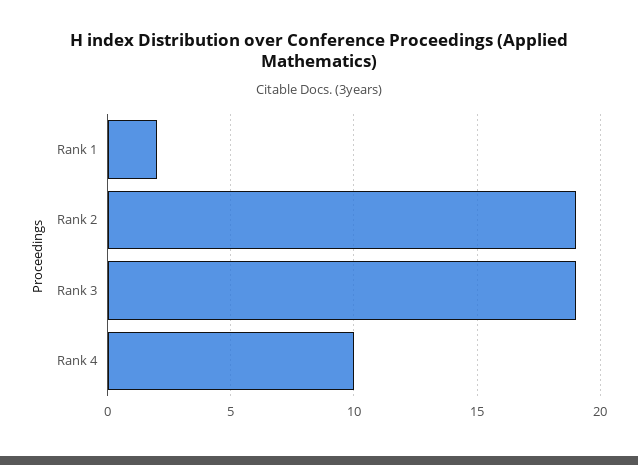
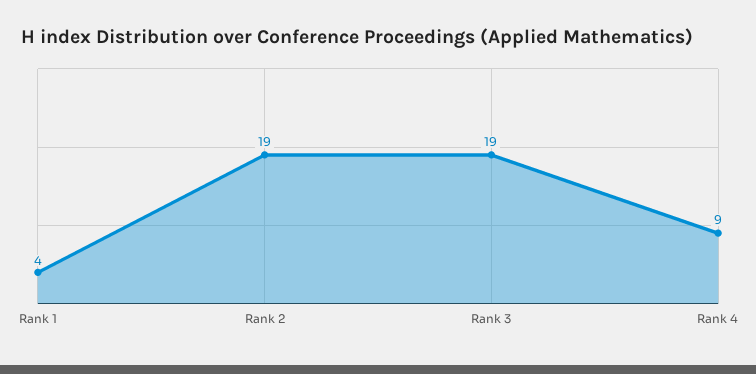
Rank 1: 2 -> 4
Rank 4: 10 -> 9

